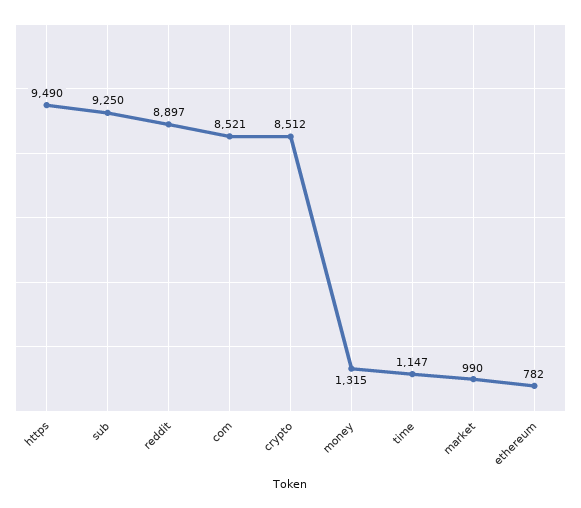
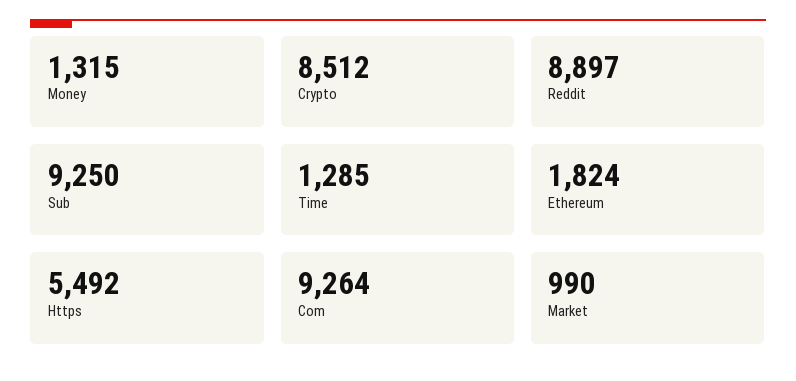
https: 9490 -> 5492
com: 8521 -> 9264
time: 1147 -> 1285
ethereum: 782 -> 1824

